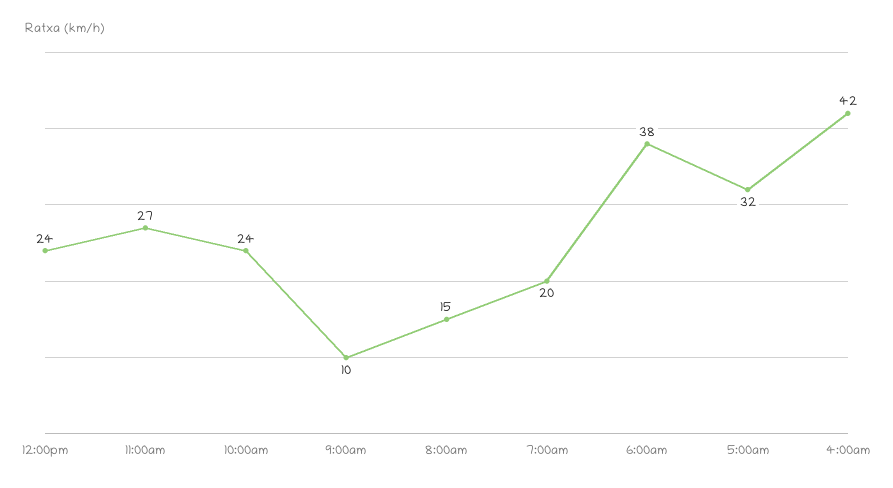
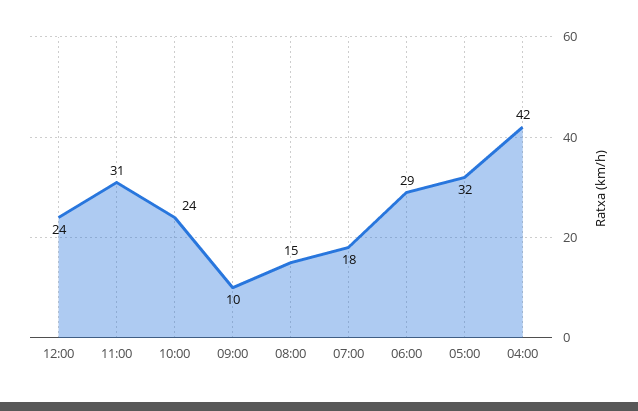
11:00am: 27 -> 31
7:00am: 20 -> 18
6:00am: 38 -> 29

